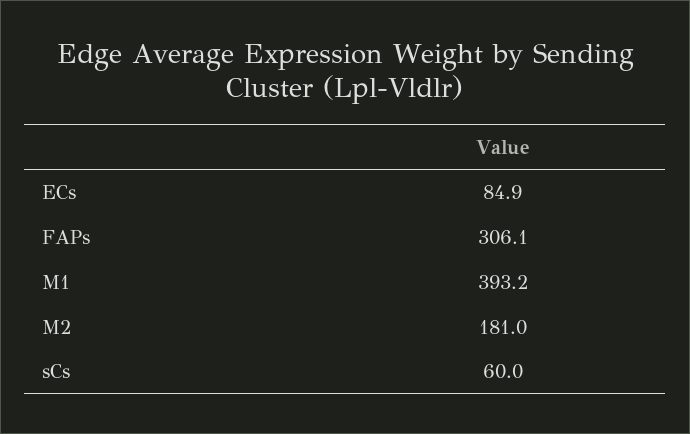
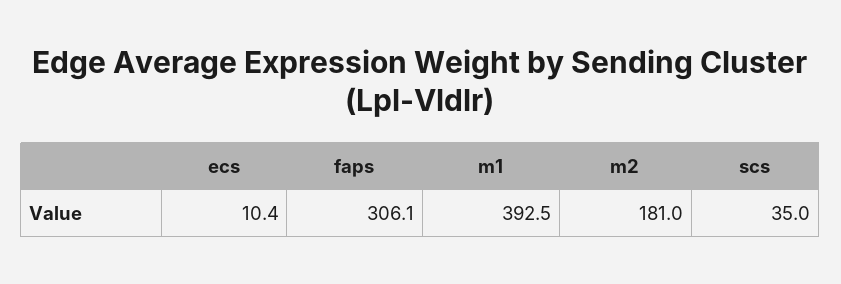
ECs: 84.9 -> 10.4
M1: 393.2 -> 392.5
sCs: 60 -> 35

